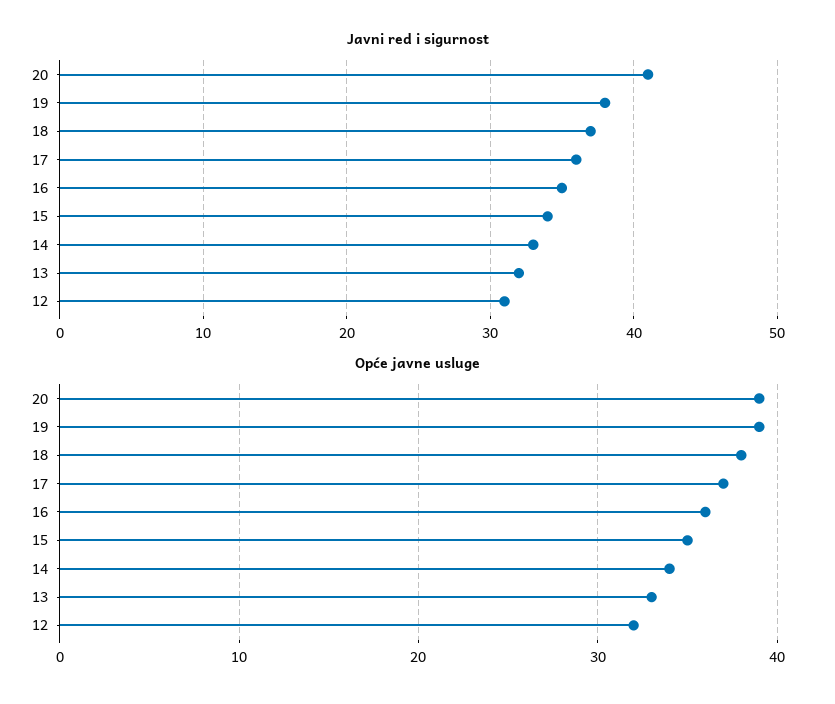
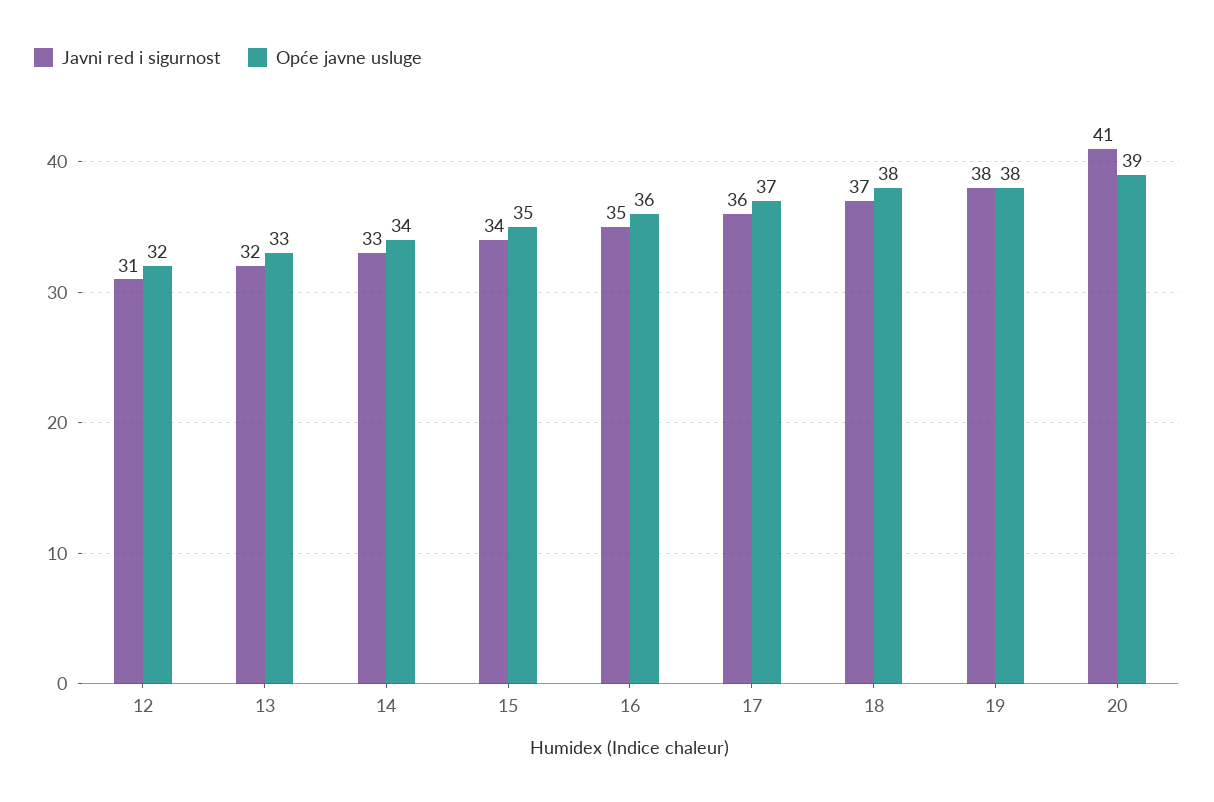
Opće javne usluge, 19: 39 -> 38

